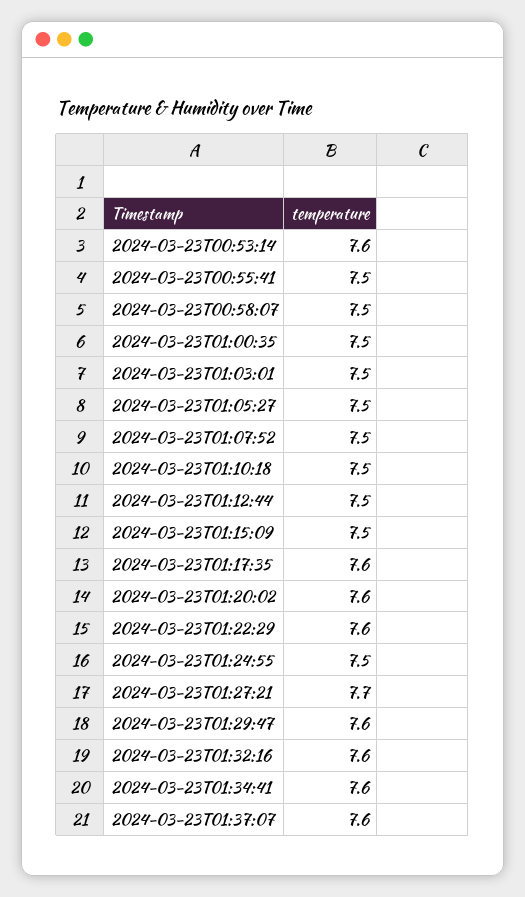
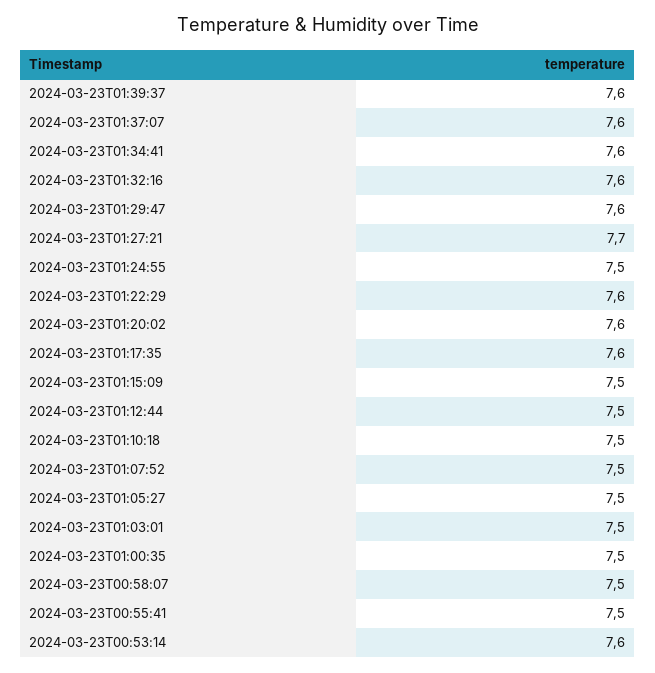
2024-03-23T01:39:37: none -> 7.6

